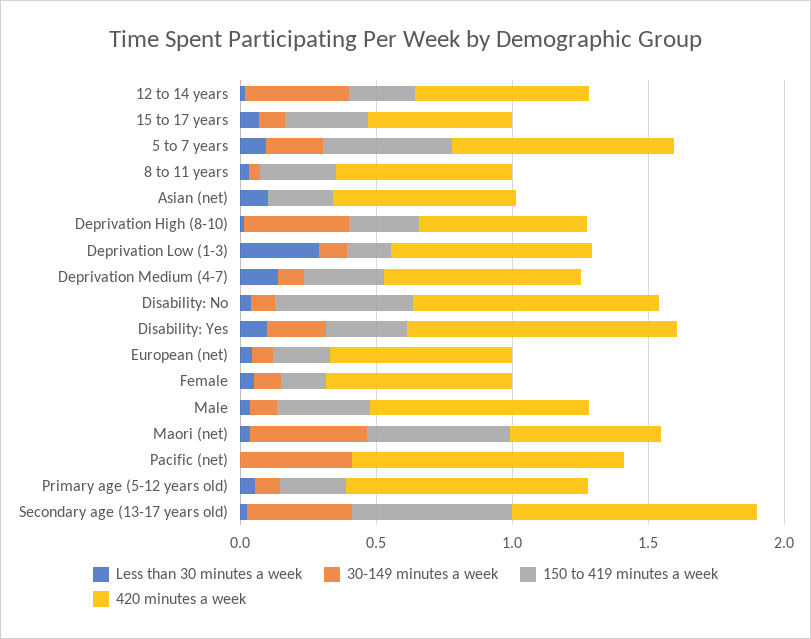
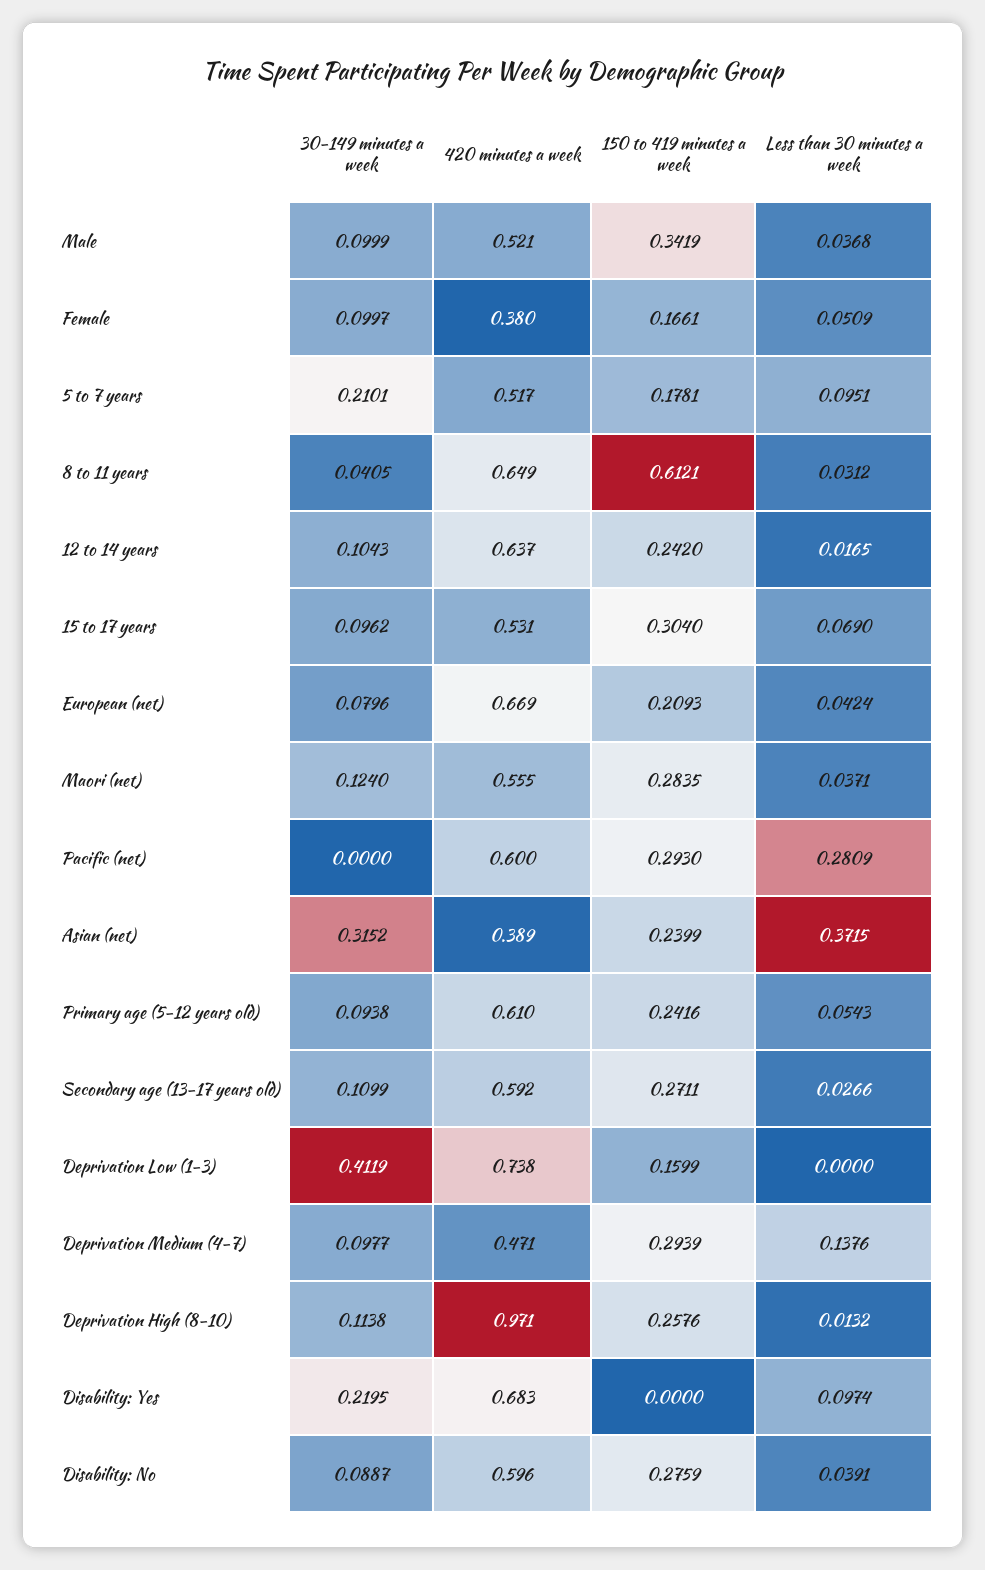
30-149 minutes a week, 12 to 14 years: 0.4 -> 0.1043
150 to 419 minutes a week, 5 to 7 years: 0.5 -> 0.1781
420 minutes a week, 5 to 7 years: 0.8 -> 0.517
150 to 419 minutes a week, 8 to 11 years: 0.3 -> 0.6121
Less than 30 minutes a week, Asian (net): 0.1 -> 0.3715
30-149 minutes a week, Asian (net): 0 -> 0.3152
420 minutes a week, Asian (net): 0.7 -> 0.389
30-149 minutes a week, Deprivation High (8-10): 0.4 -> 0.1138
420 minutes a week, Deprivation High (8-10): 0.6 -> 0.971
Less than 30 minutes a week, Deprivation Low (1-3): 0.3 -> 0
30-149 minutes a week, Deprivation Low (1-3): 0.1 -> 0.4119
420 minutes a week, Deprivation Medium (4-7): 0.7 -> 0.471
150 to 419 minutes a week, Disability: No: 0.5 -> 0.2759
420 minutes a week, Disability: No: 0.9 -> 0.596
150 to 419 minutes a week, Disability: Yes: 0.3 -> 0
420 minutes a week, Disability: Yes: 1 -> 0.683
420 minutes a week, Female: 0.7 -> 0.38
420 minutes a week, Male: 0.8 -> 0.521
30-149 minutes a week, Maori (net): 0.4 -> 0.124
150 to 419 minutes a week, Maori (net): 0.5 -> 0.2835
Less than 30 minutes a week, Pacific (net): 0 -> 0.2809
30-149 minutes a week, Pacific (net): 0.4 -> 0
150 to 419 minutes a week, Pacific (net): 0 -> 0.293
420 minutes a week, Pacific (net): 1 -> 0.6
420 minutes a week, Primary age (5-12 years old): 0.9 -> 0.61
30-149 minutes a week, Secondary age (13-17 years old): 0.4 -> 0.1099
150 to 419 minutes a week, Secondary age (13-17 years old): 0.6 -> 0.2711
420 minutes a week, Secondary age (13-17 years old): 0.9 -> 0.592

